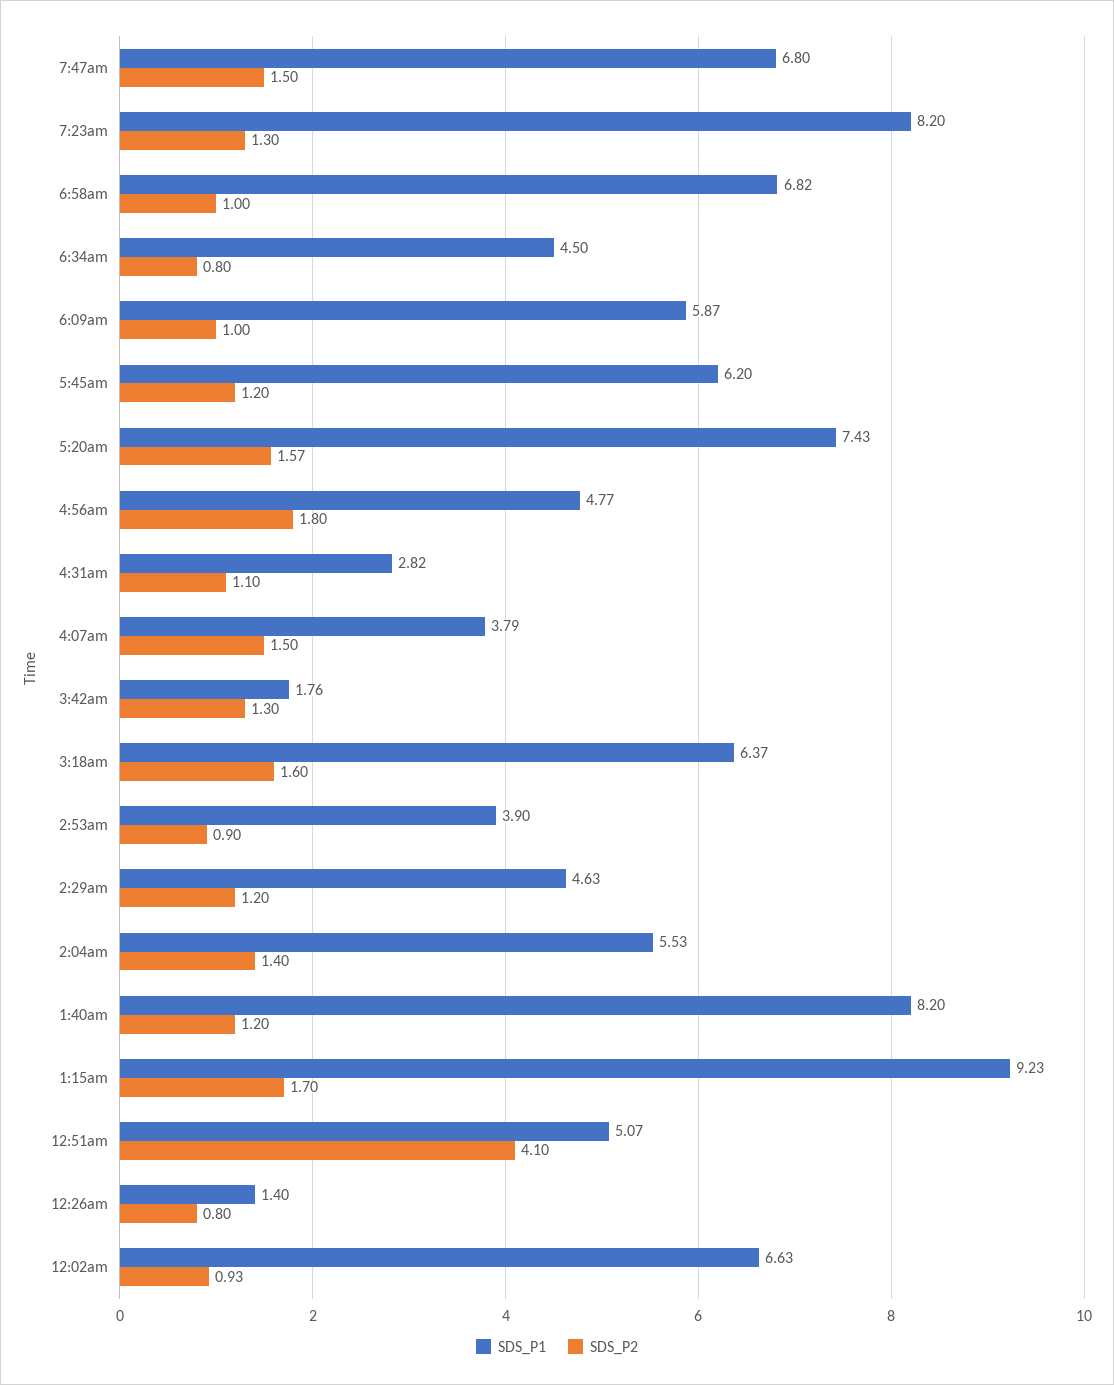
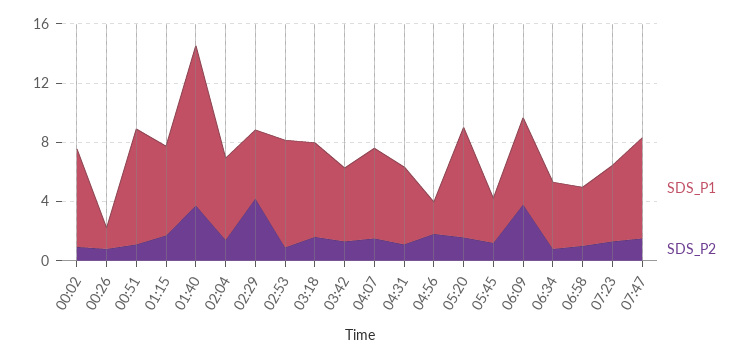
SDS_P1, 7:23am: 8.2 -> 5
SDS_P1, 6:58am: 6.82 -> 4
SDS_P2, 6:09am: 1 -> 4
SDS_P1, 5:45am: 6.2 -> 3
SDS_P1, 4:56am: 4.77 -> 2
SDS_P1, 4:31am: 2.82 -> 5
SDS_P1, 4:07am: 3.79 -> 6
SDS_P1, 3:42am: 1.76 -> 5
SDS_P1, 2:53am: 3.9 -> 7
SDS_P2, 2:29am: 1.2 -> 4
SDS_P1, 1:40am: 8.2 -> 11
SDS_P2, 1:40am: 1.2 -> 4
SDS_P1, 1:15am: 9.23 -> 6
SDS_P1, 12:51am: 5.07 -> 8
SDS_P2, 12:51am: 4.1 -> 1

